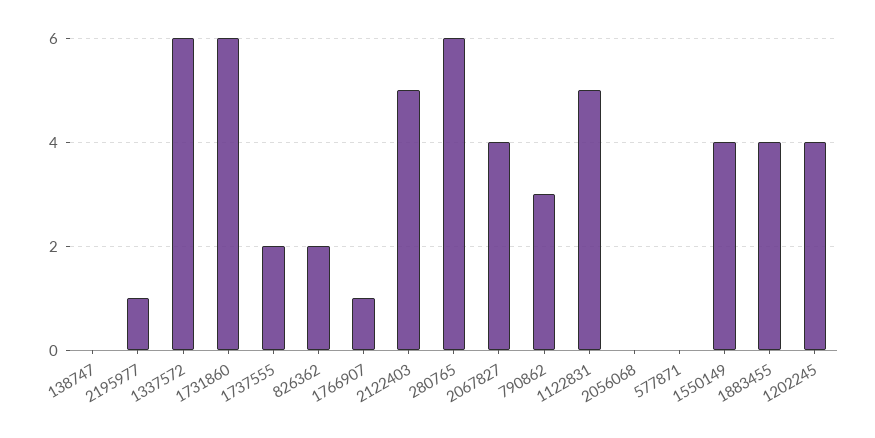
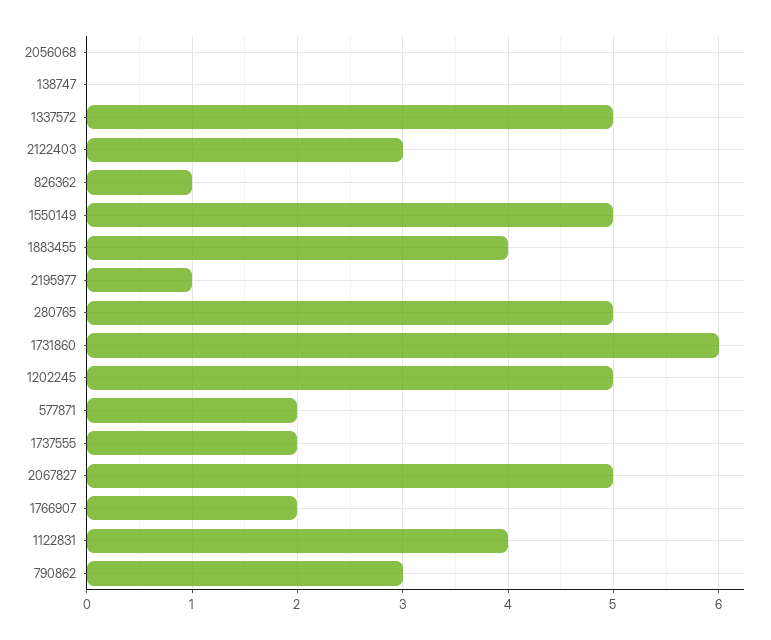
1337572: 6 -> 5
826362: 2 -> 1
1766907: 1 -> 2
2122403: 5 -> 3
280765: 6 -> 5
2067827: 4 -> 5
1122831: 5 -> 4
577871: 0 -> 2
1550149: 4 -> 5
1202245: 4 -> 5

